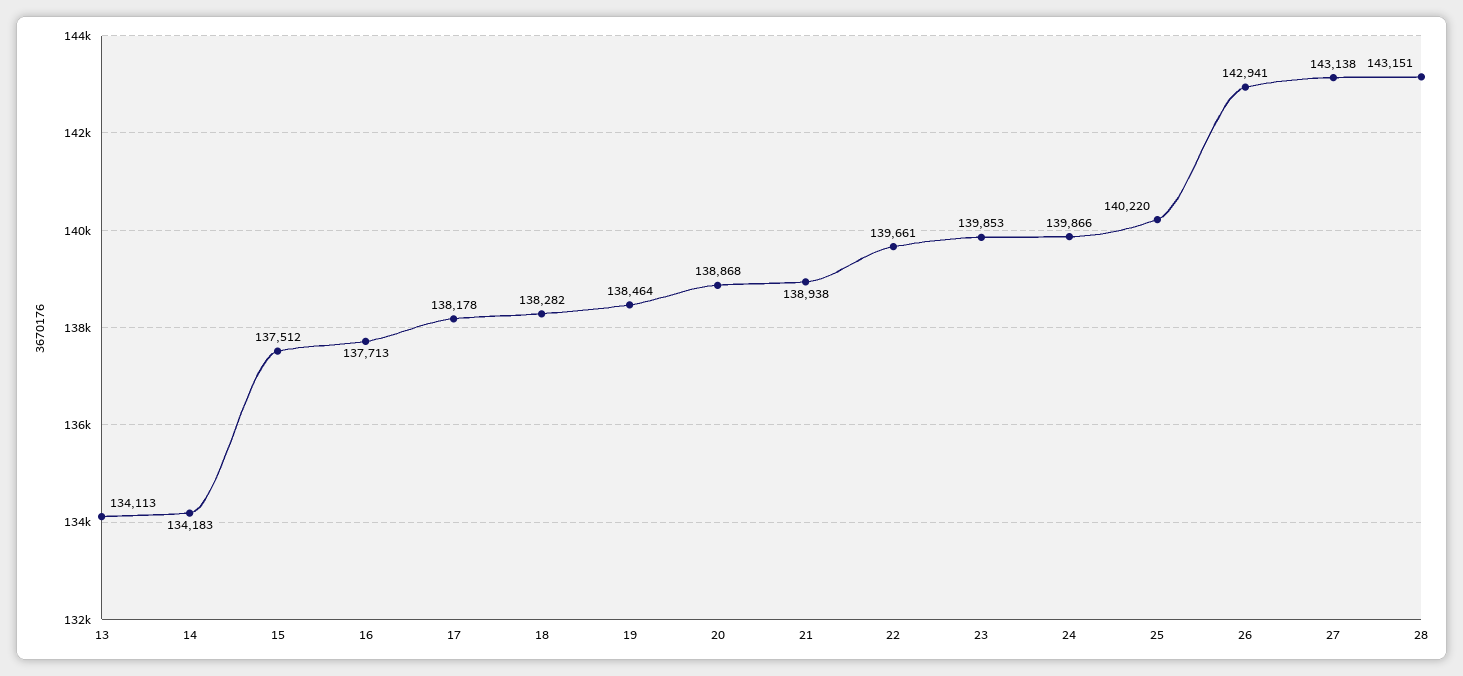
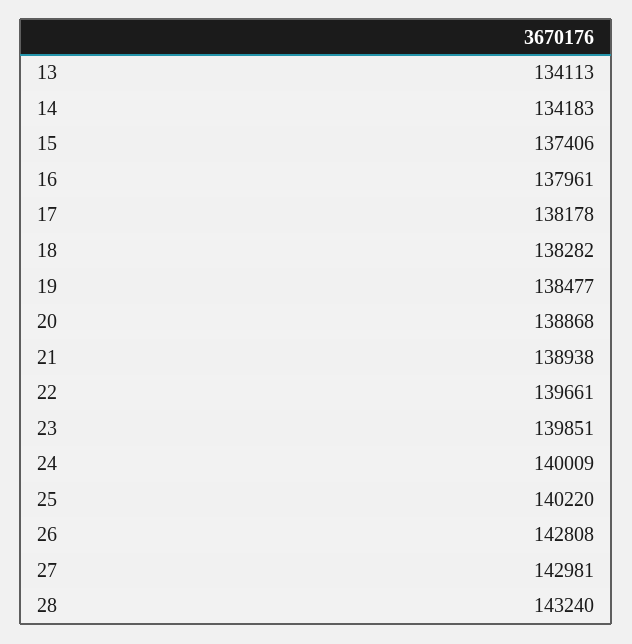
15: 137512 -> 137406
16: 137713 -> 137961
19: 138464 -> 138477
23: 139853 -> 139851
24: 139866 -> 140009
26: 142941 -> 142808
27: 143138 -> 142981
28: 143151 -> 143240

